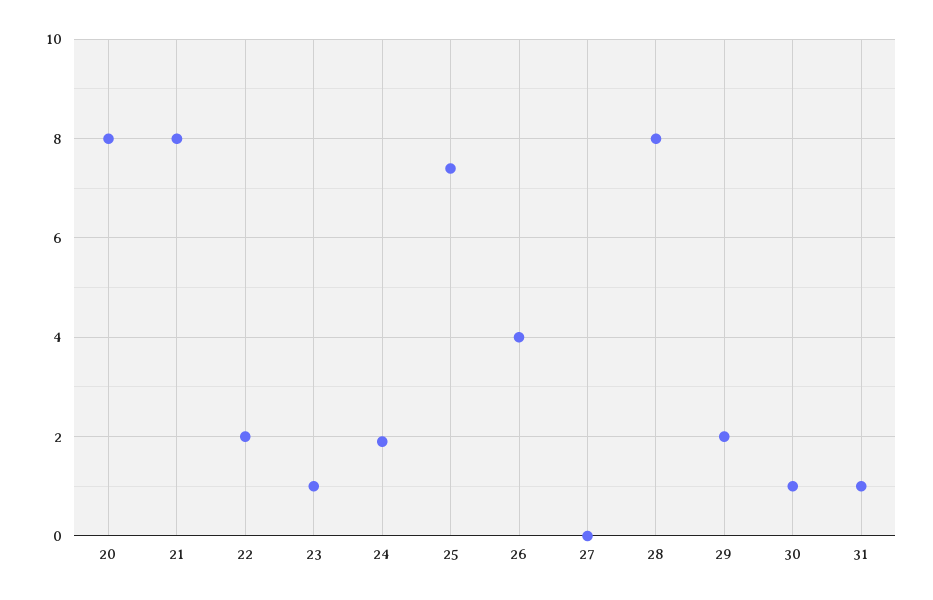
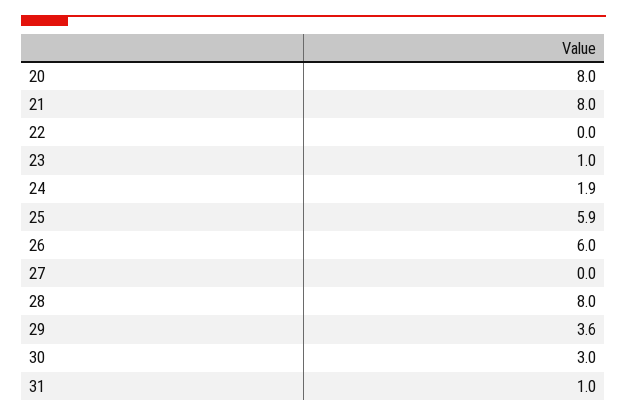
22: 2 -> 0
25: 7.5 -> 5.9
26: 4 -> 6
29: 2 -> 3.6
30: 1 -> 3

